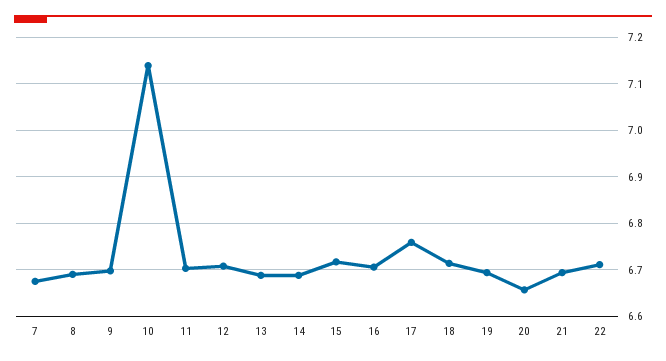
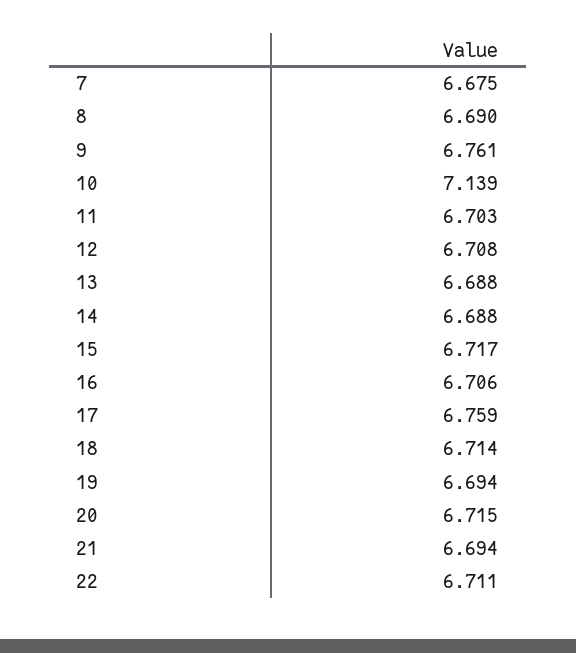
9: 6.7 -> 6.761
20: 6.66 -> 6.715

